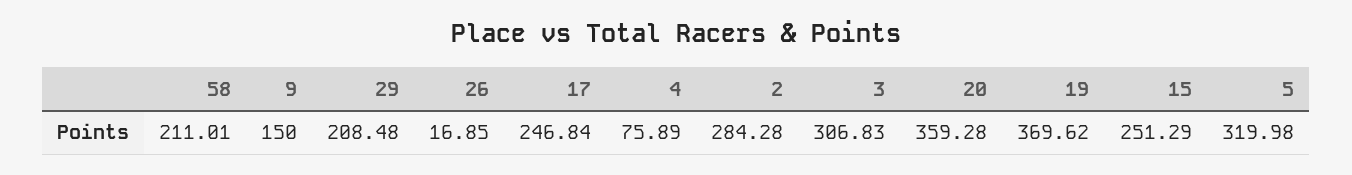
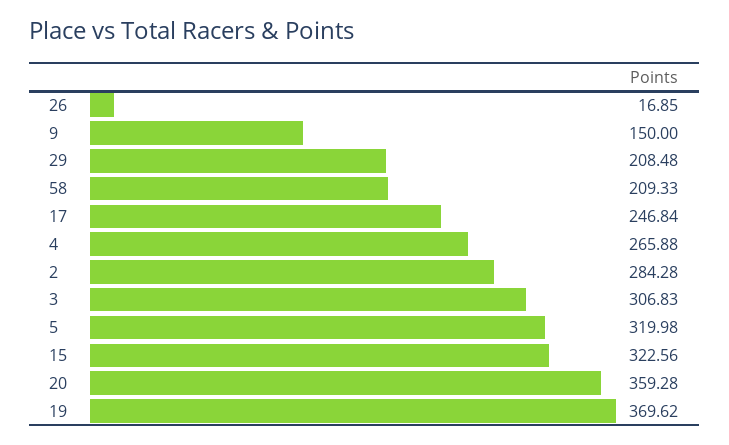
58: 211.01 -> 209.33
4: 75.89 -> 265.88
15: 251.29 -> 322.56

